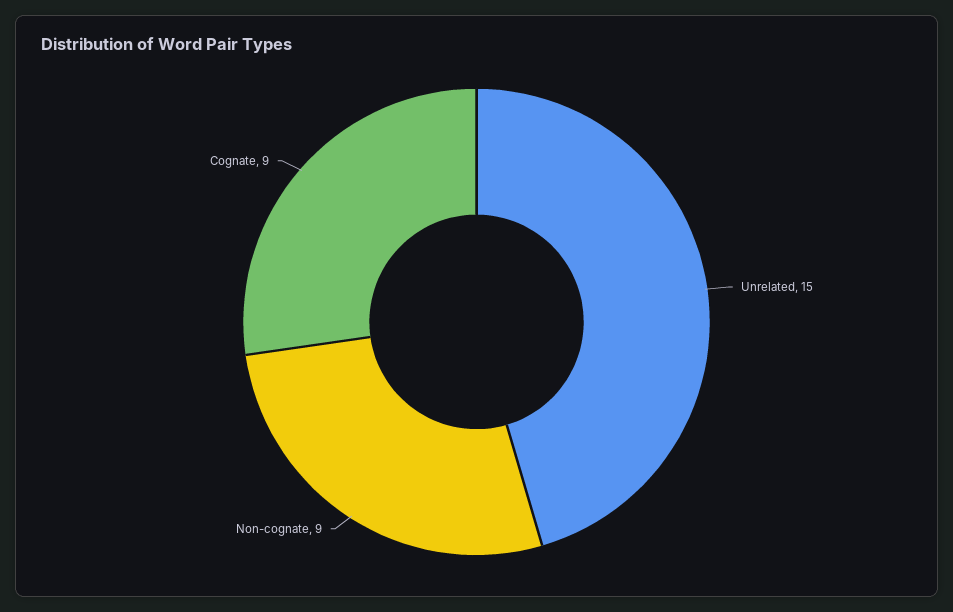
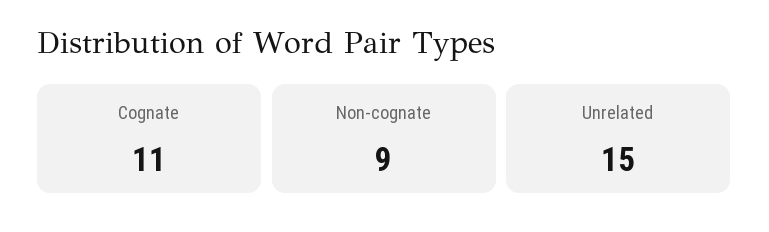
Cognate: 9 -> 11

